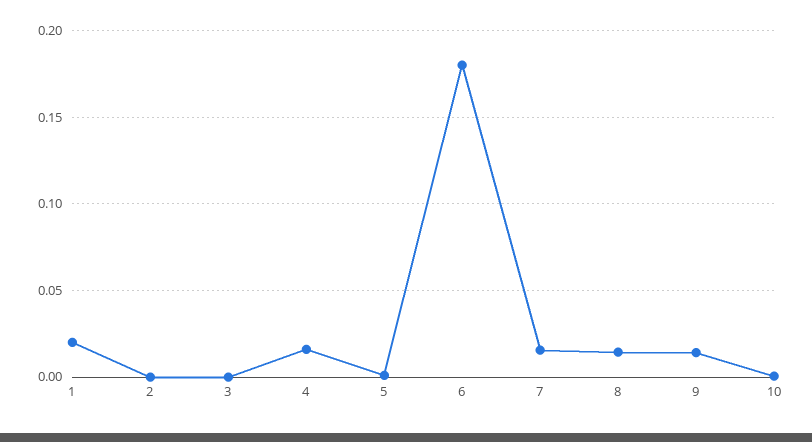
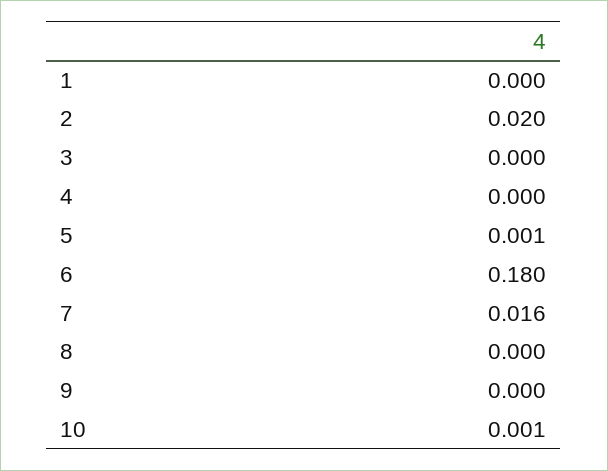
1: 0.02 -> 0
2: 0 -> 0.02
4: 0.015 -> 0
8: 0.015 -> 0
9: 0.015 -> 0

